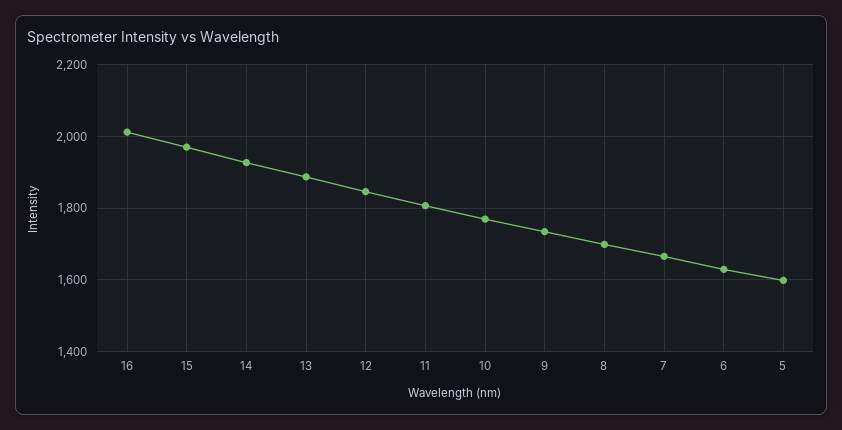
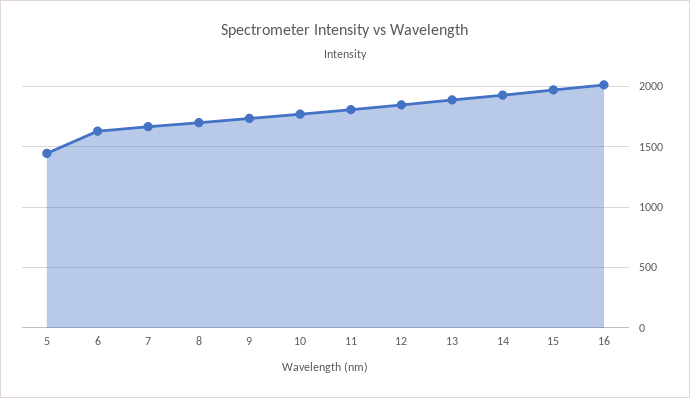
5: 1600 -> 1450

